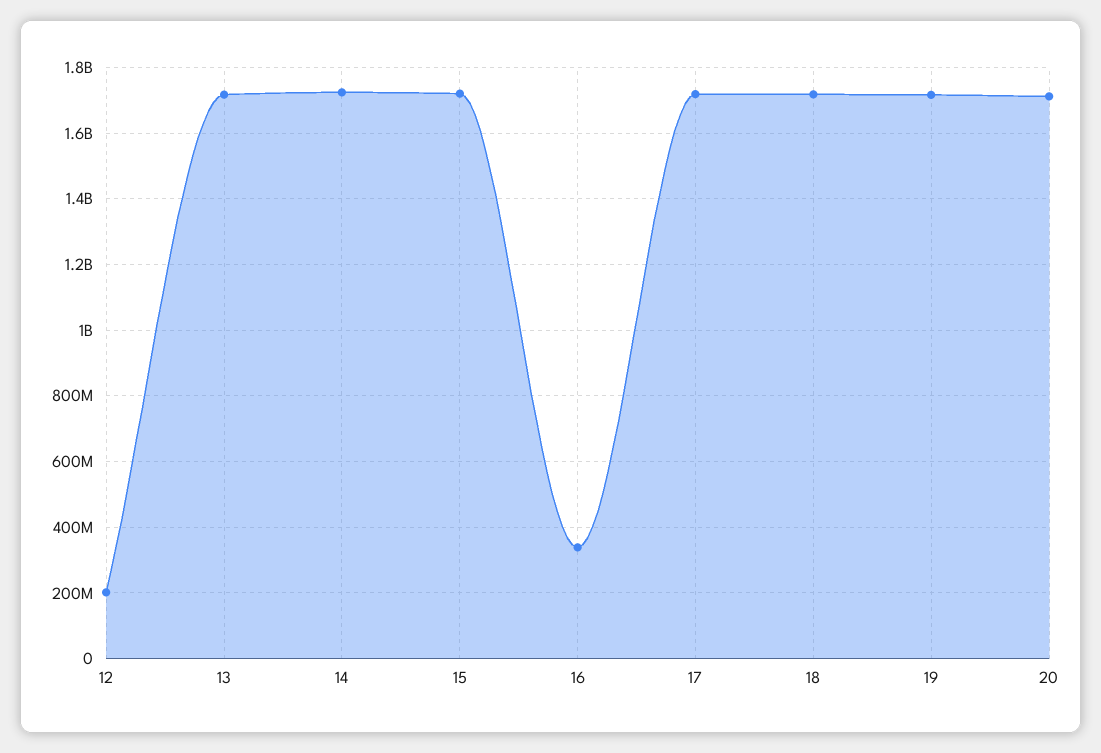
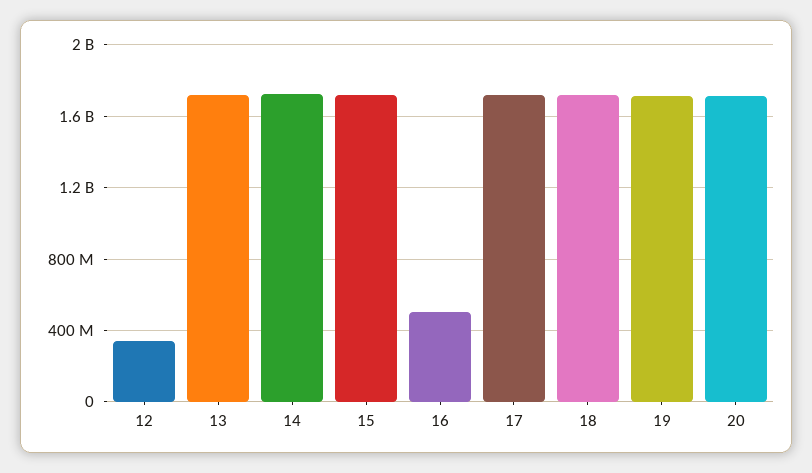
12: 200000000 -> 350000000
16: 340000000 -> 500000000

